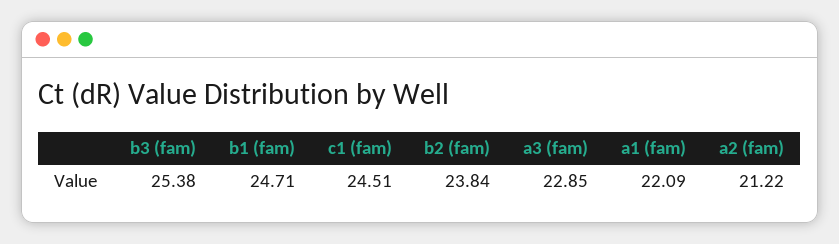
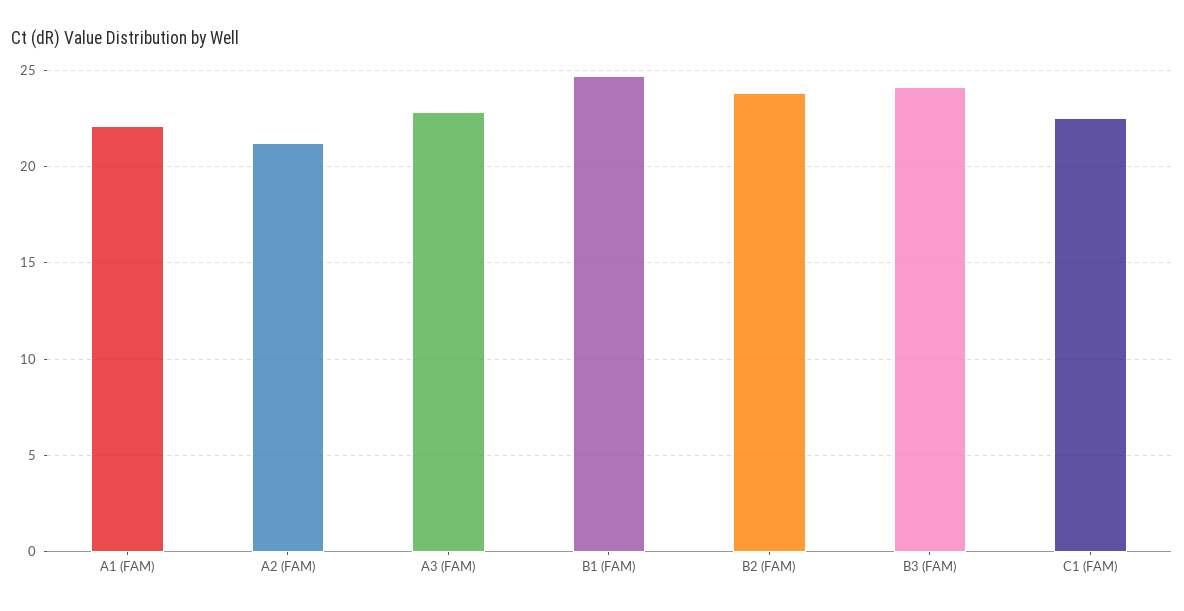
b3 (fam): 25.38 -> 24
c1 (fam): 24.51 -> 22.5

